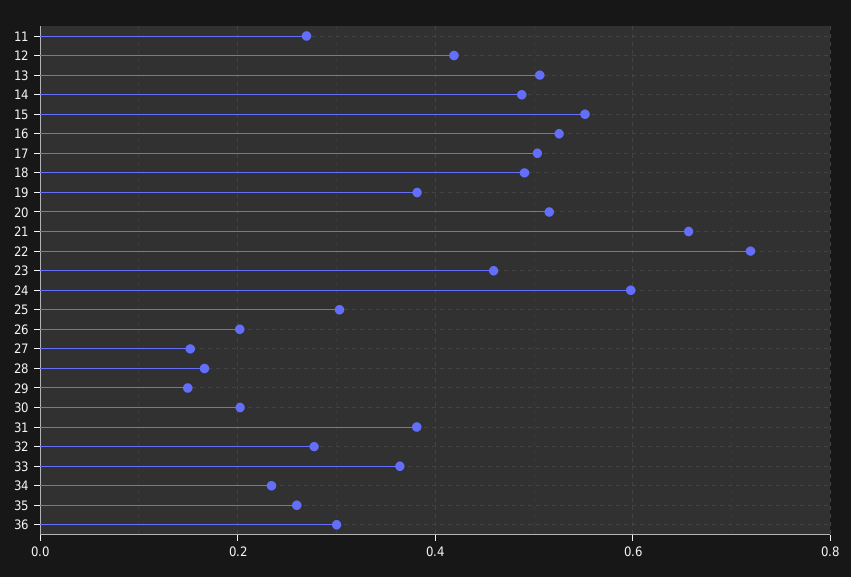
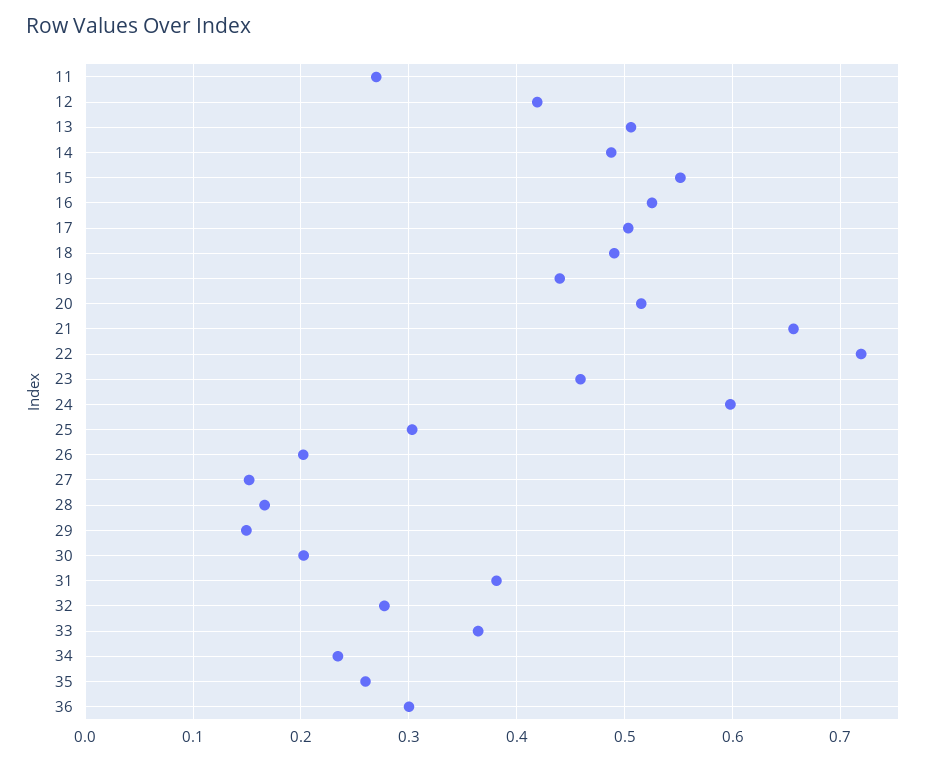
19: 0.38 -> 0.44

